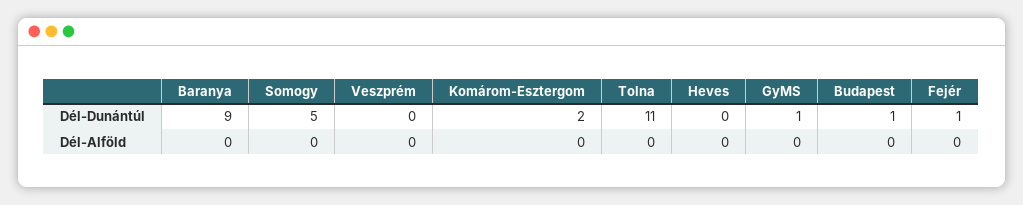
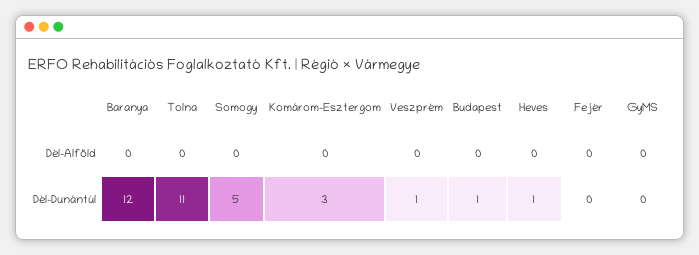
Baranya, Dél-Dunántúl: 9 -> 12
Veszprém, Dél-Dunántúl: 0 -> 1
Komárom-Esztergom, Dél-Dunántúl: 2 -> 3
Heves, Dél-Dunántúl: 0 -> 1
GyMS, Dél-Dunántúl: 1 -> 0
Fejér, Dél-Dunántúl: 1 -> 0

